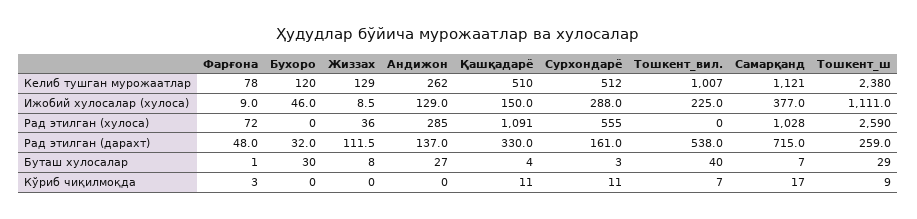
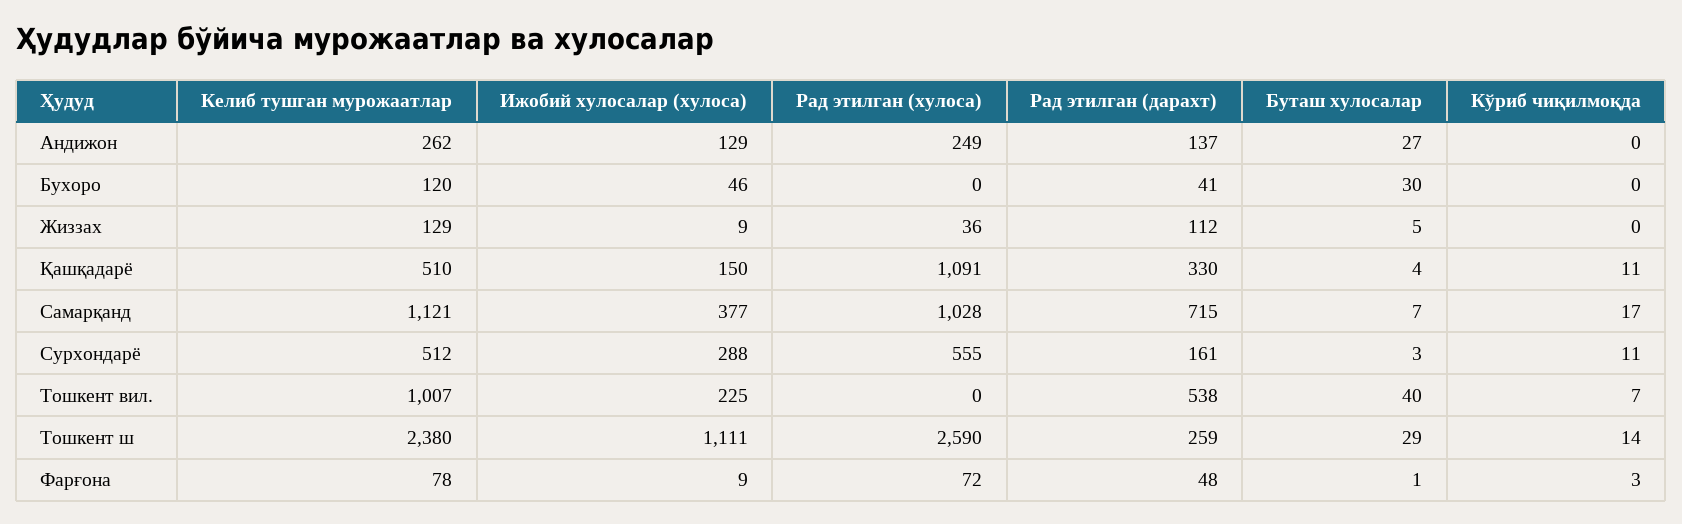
Андижон, Рад этилган (хулоса): 285 -> 249
Бухоро, Рад этилган (дарахт): 32 -> 41
Жиззах, Буташ хулосалар: 8 -> 5
Тошкент_ш, Кўриб чиқилмоқда: 9 -> 14

